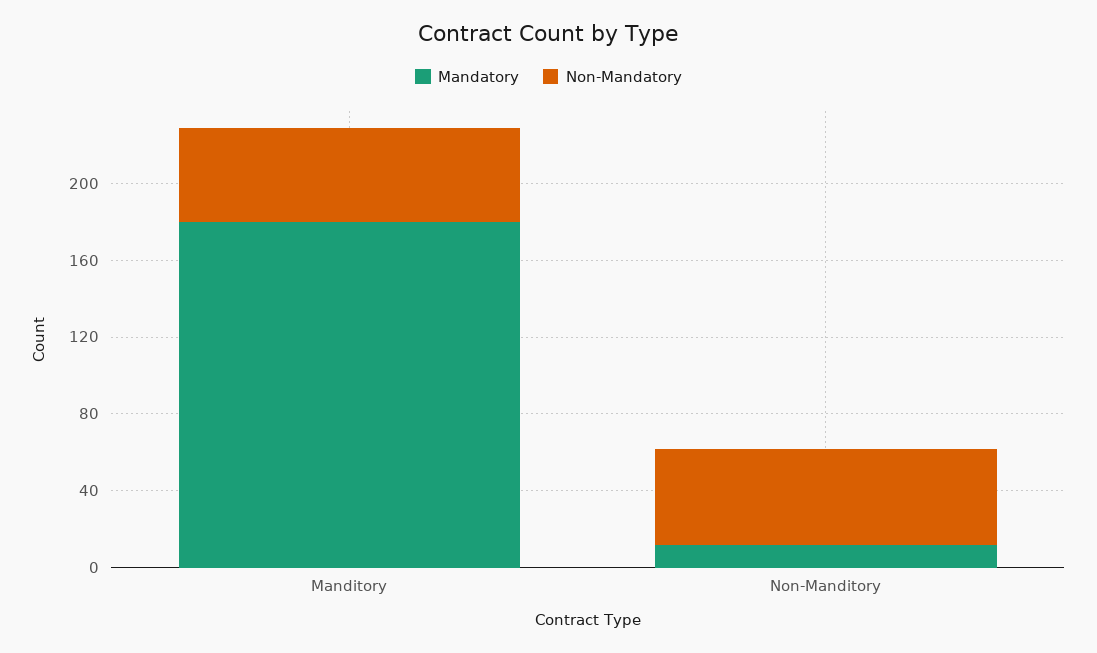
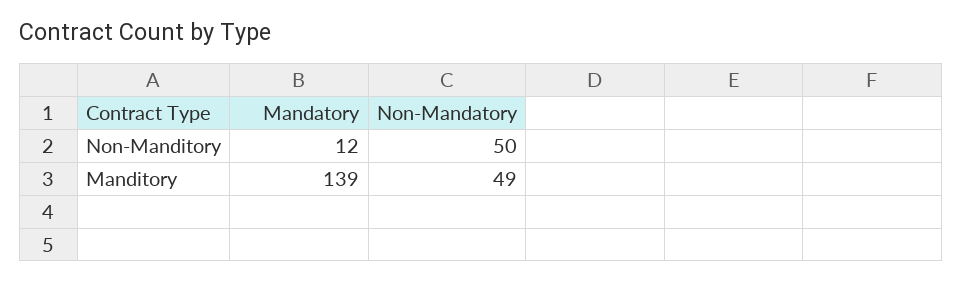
Mandatory, Manditory: 180 -> 139

